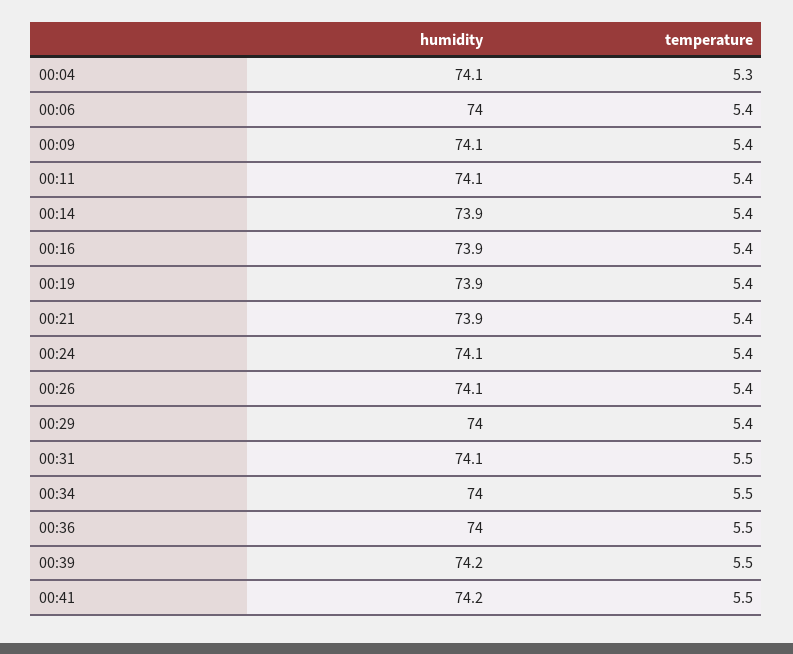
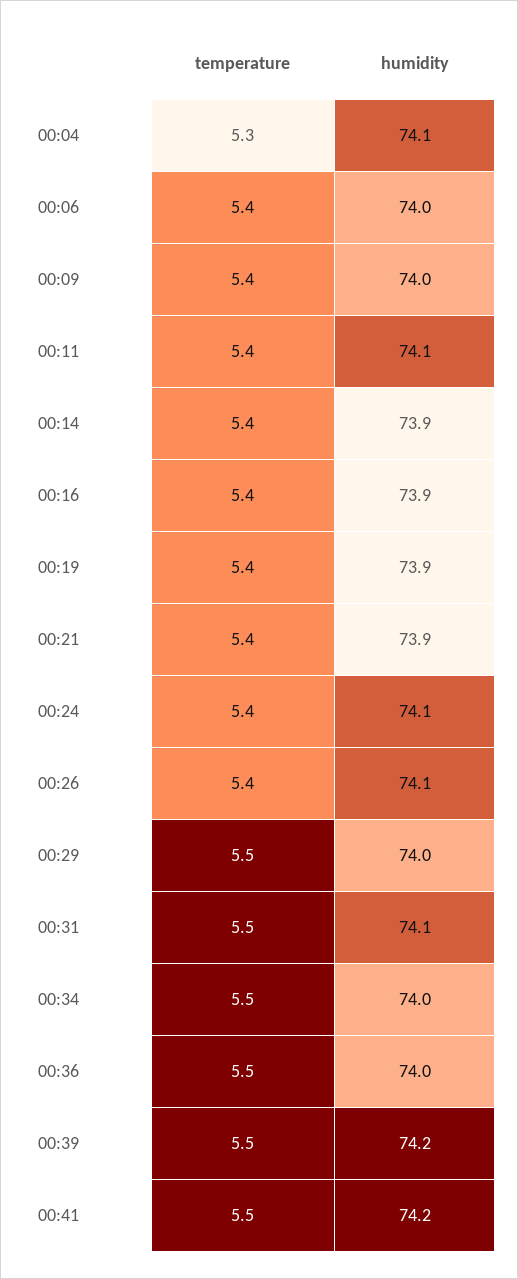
humidity, 00:09: 74.1 -> 74
temperature, 00:29: 5.4 -> 5.5

